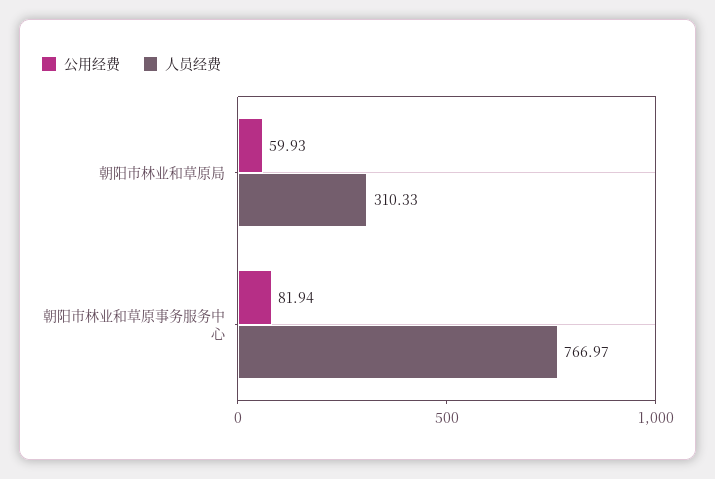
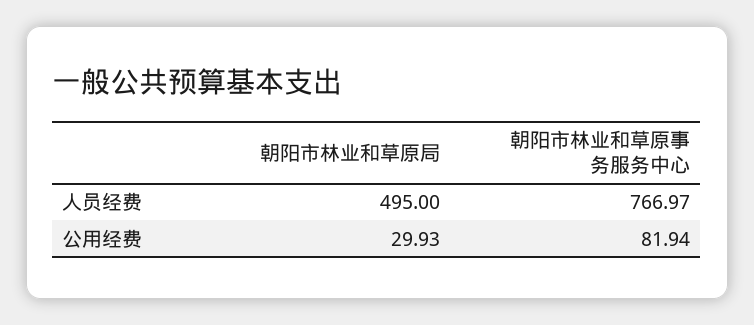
公用经费, 朝阳市林业和草原局: 59.93 -> 29.93
人员经费, 朝阳市林业和草原局: 310.33 -> 495

